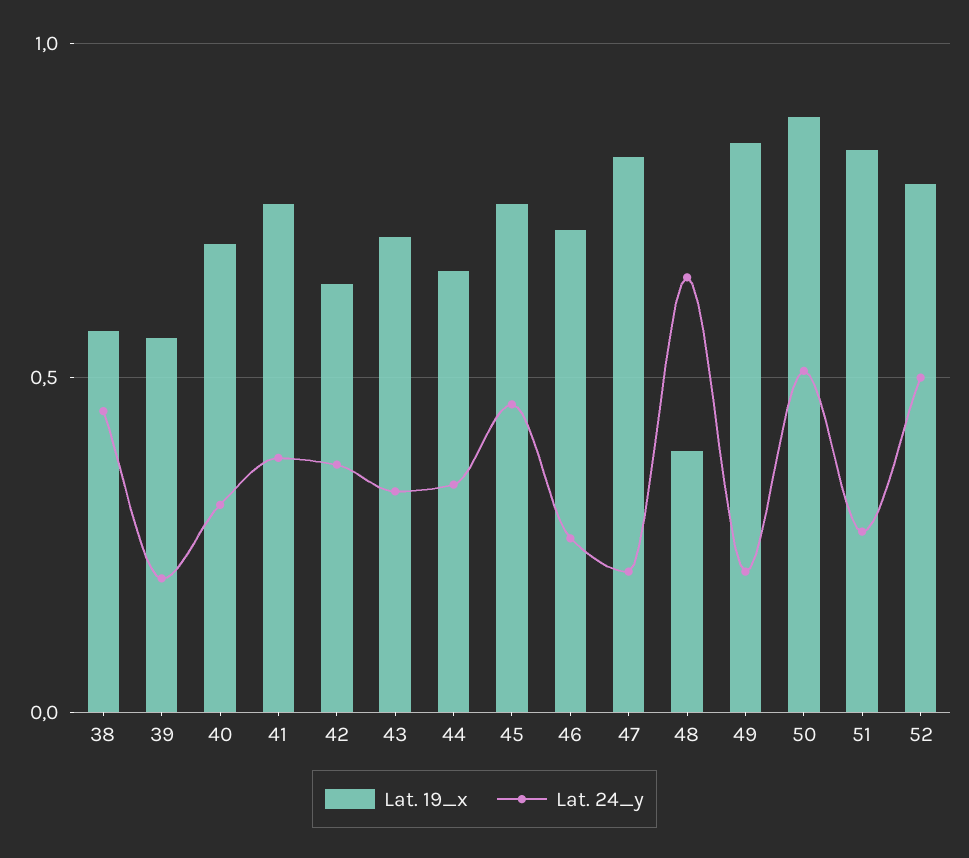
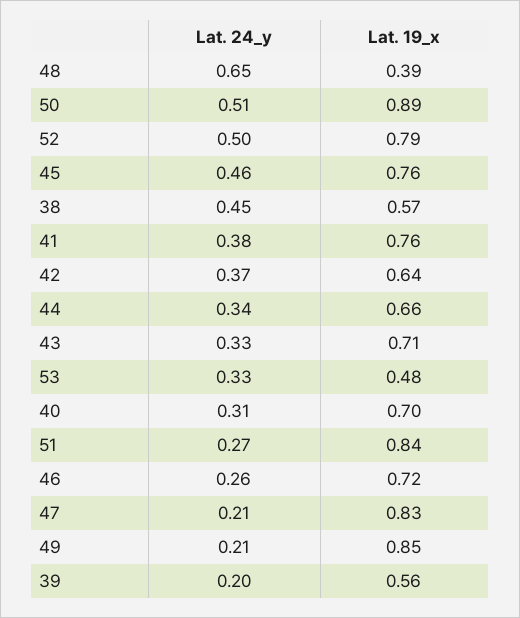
Lat. 24_y, 53: none -> 0.33
Lat. 19_x, 53: none -> 0.48

